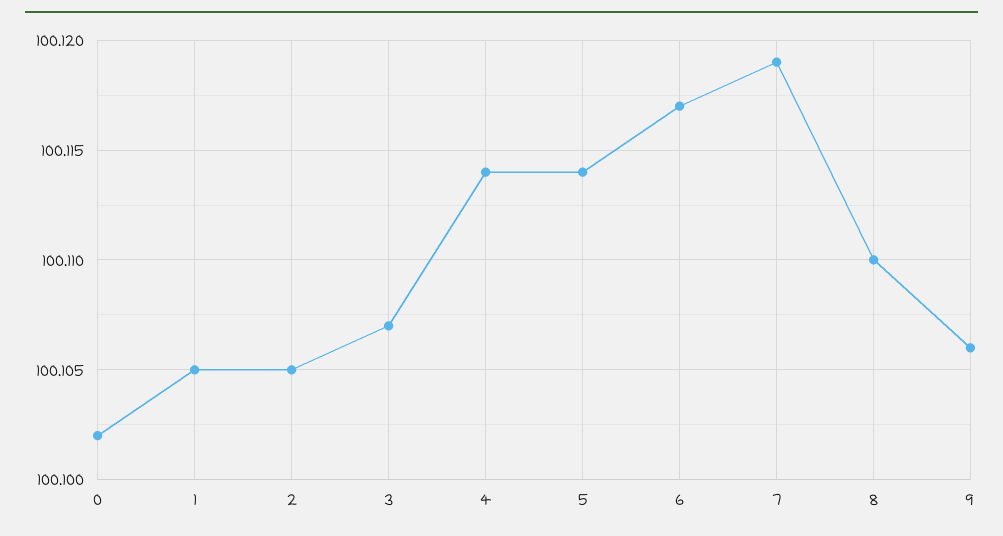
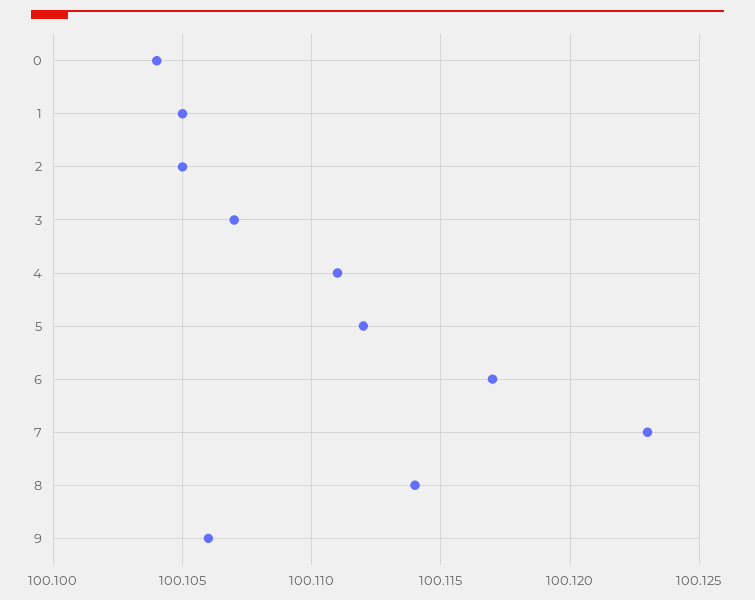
0: 100.102 -> 100.104
4: 100.114 -> 100.111
5: 100.114 -> 100.112
7: 100.119 -> 100.123
8: 100.11 -> 100.114

